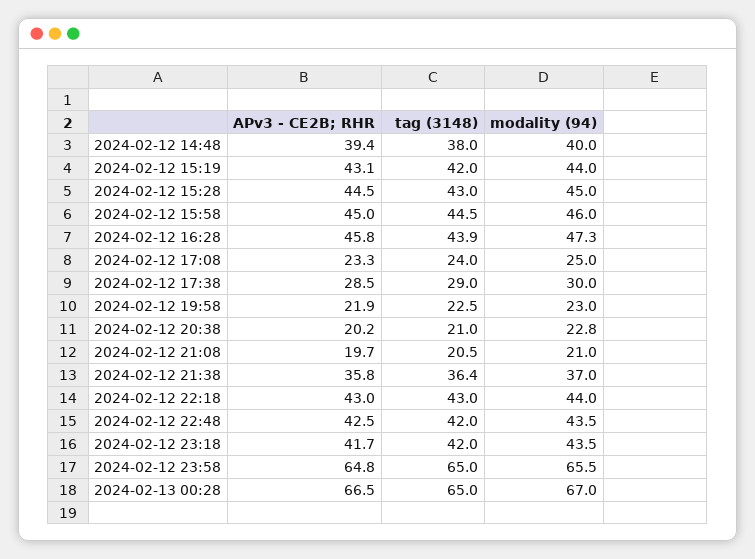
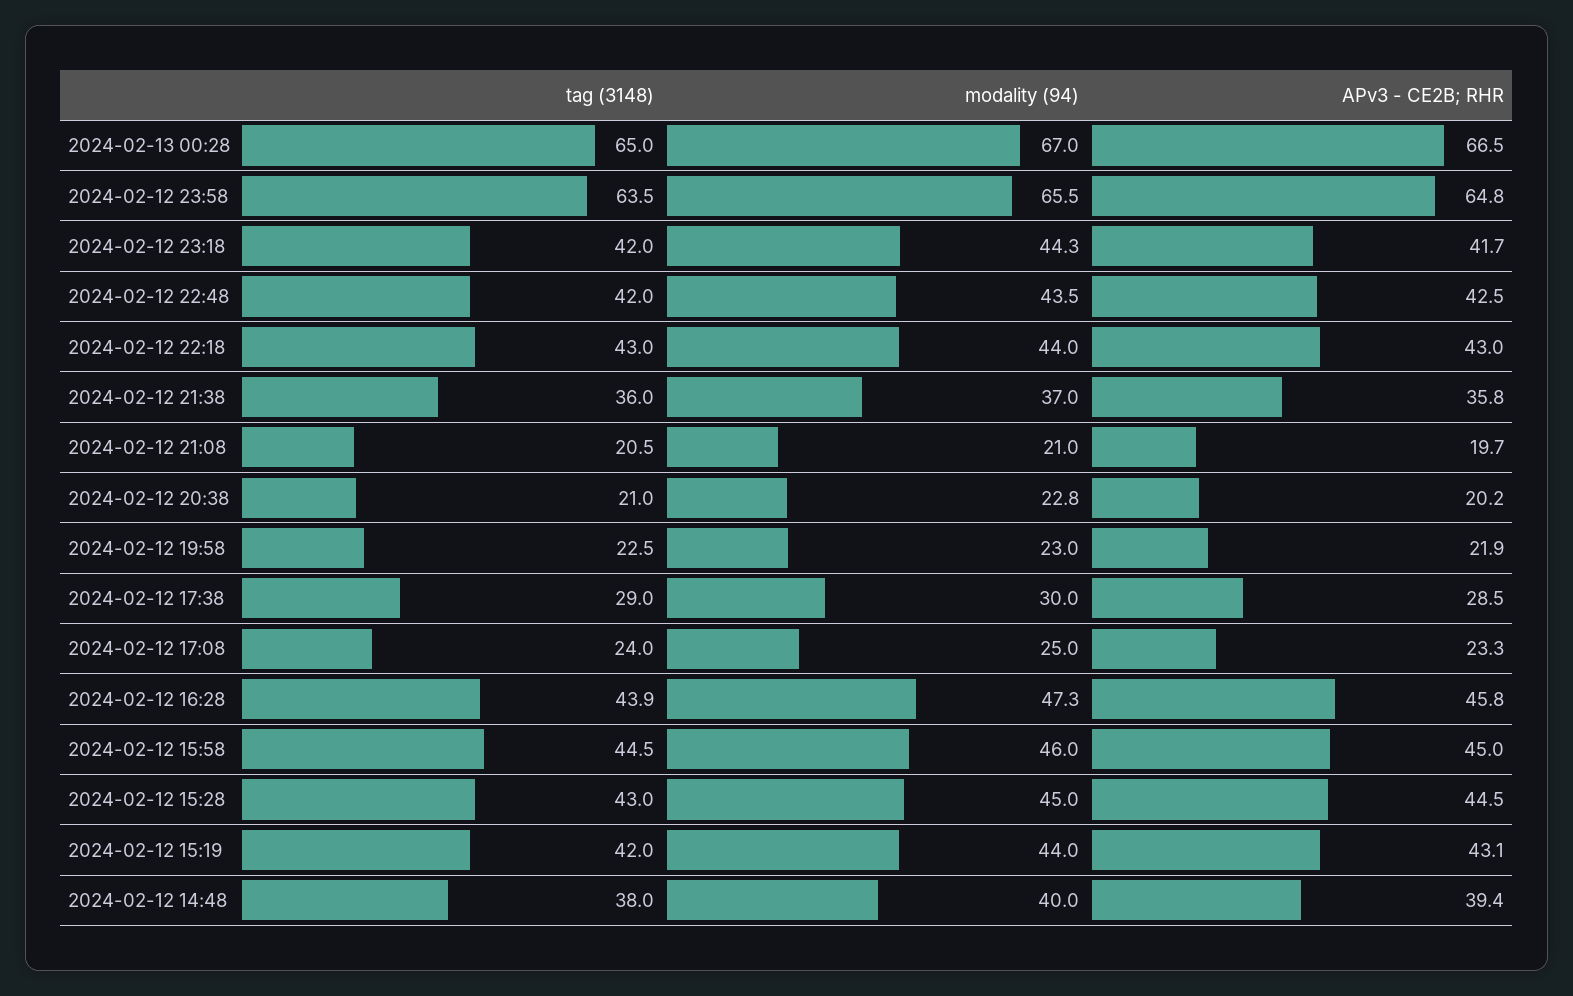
tag (3148), 2024-02-12 21:38: 36.4 -> 36
modality (94), 2024-02-12 23:18: 43.5 -> 44.3
tag (3148), 2024-02-12 23:58: 65 -> 63.5

